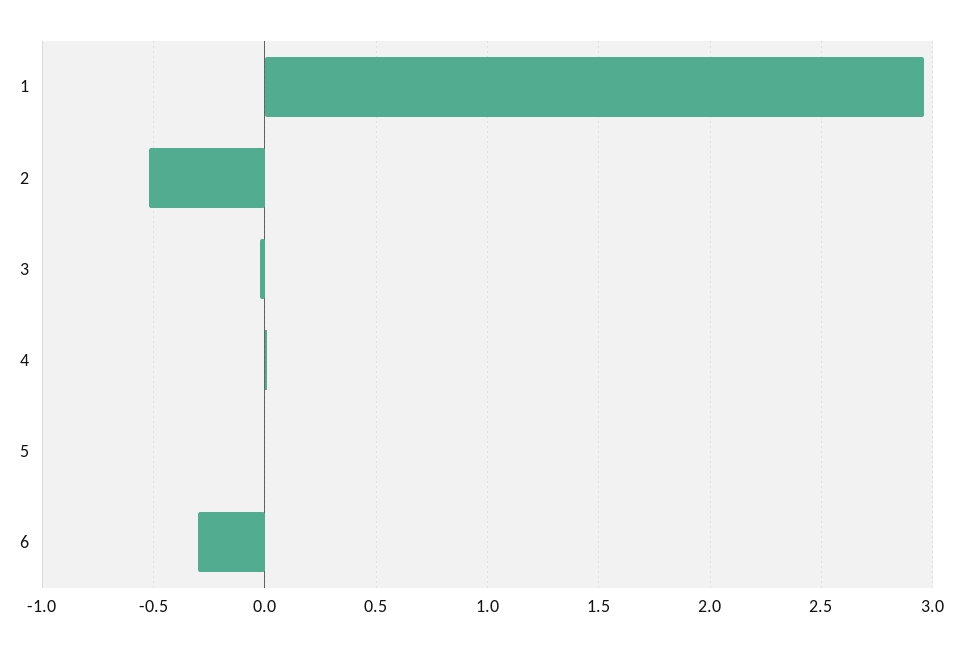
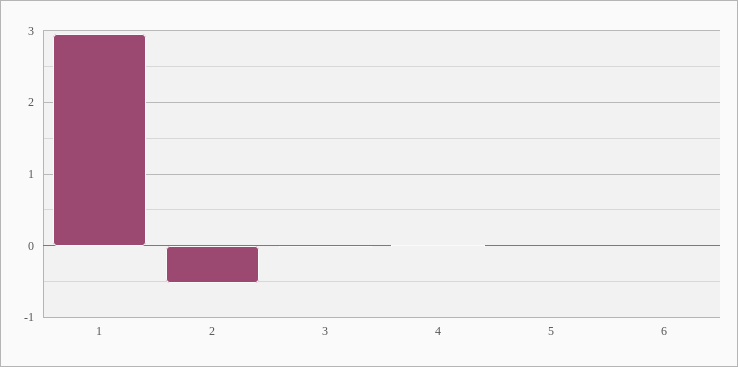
6: -0.3 -> 0

